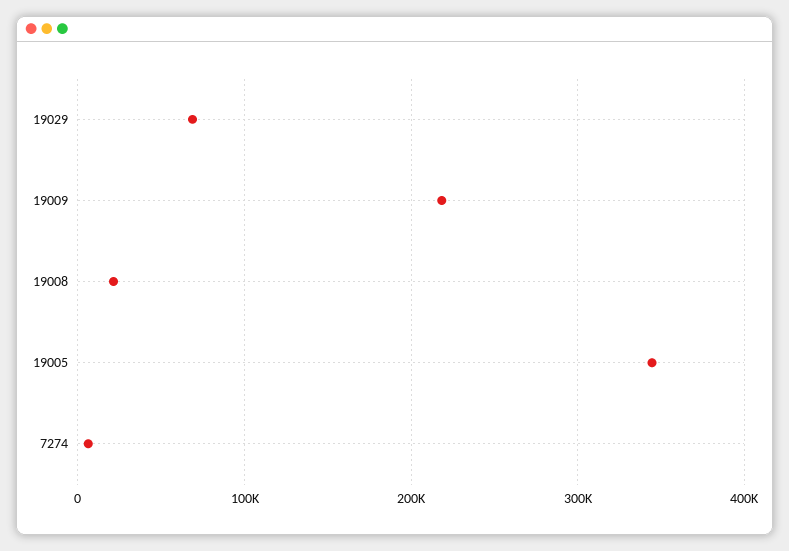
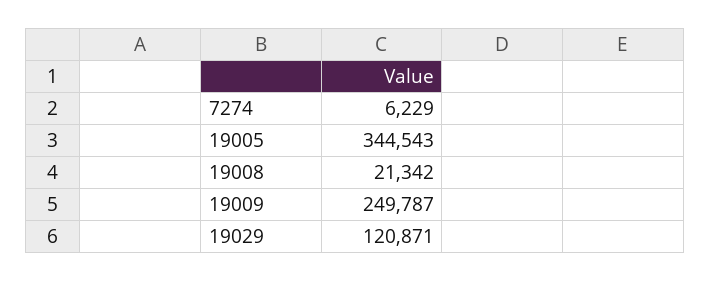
19029: 70000 -> 120871
19009: 220000 -> 249787

